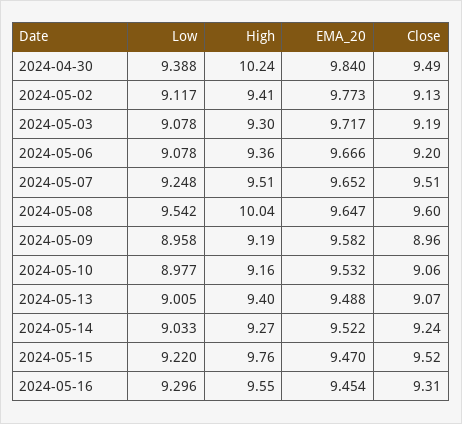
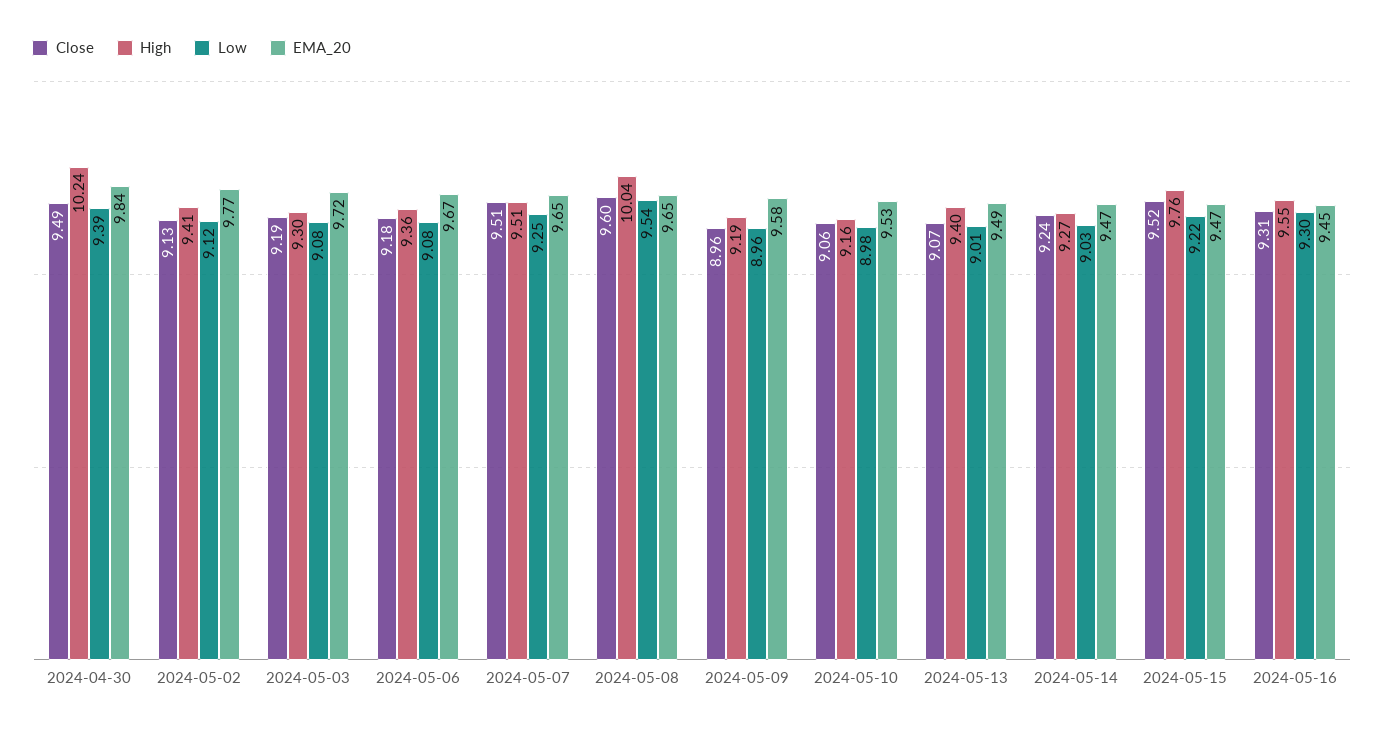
Close, 2024-05-06: 9.2 -> 9.18
EMA_20, 2024-05-14: 9.522 -> 9.47

